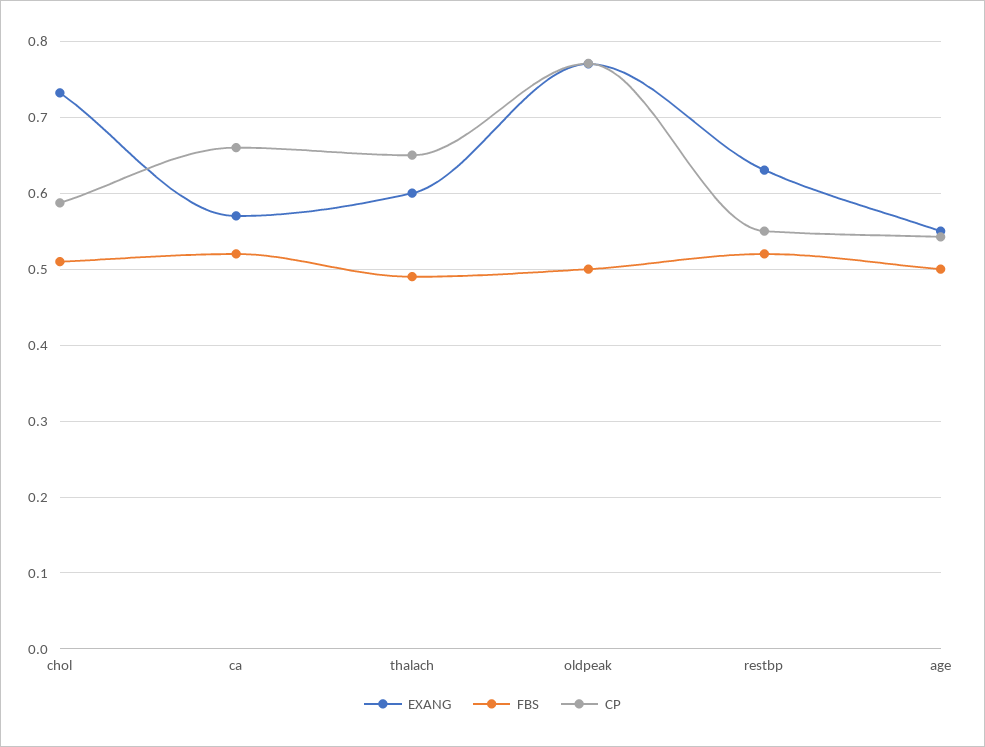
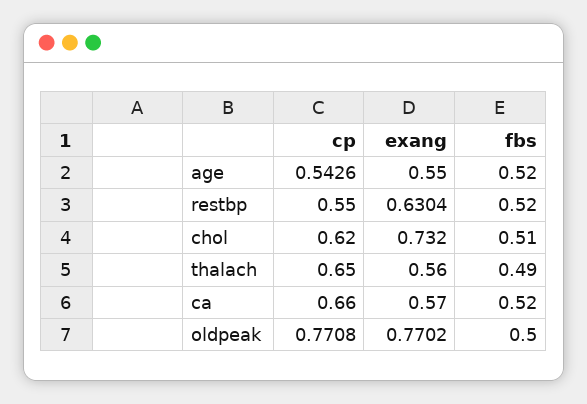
CP, chol: 0.59 -> 0.62
EXANG, thalach: 0.6 -> 0.56
FBS, age: 0.5 -> 0.52

